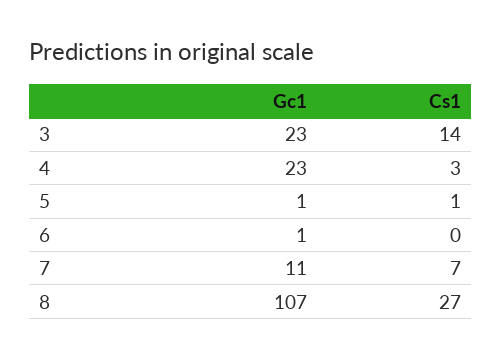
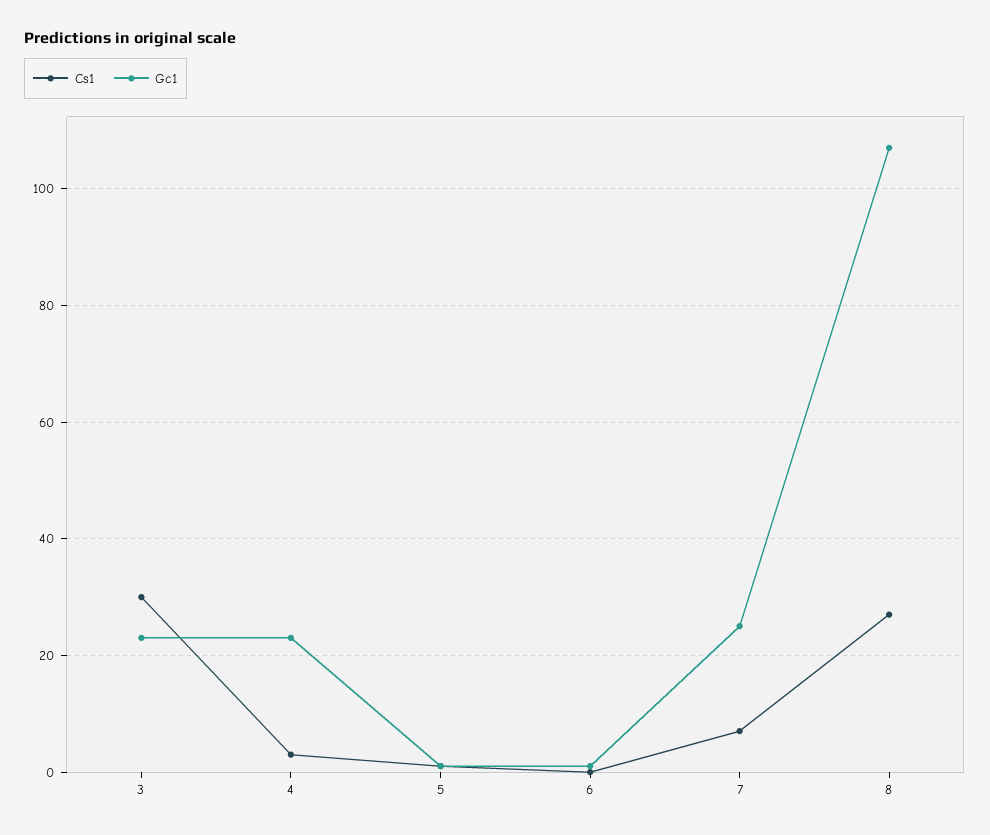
Cs1, 3: 14 -> 30
Gc1, 7: 11 -> 25

